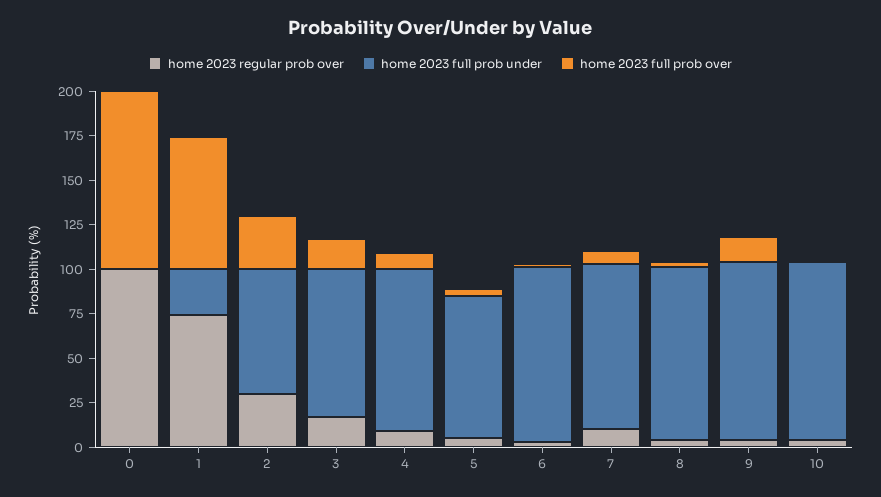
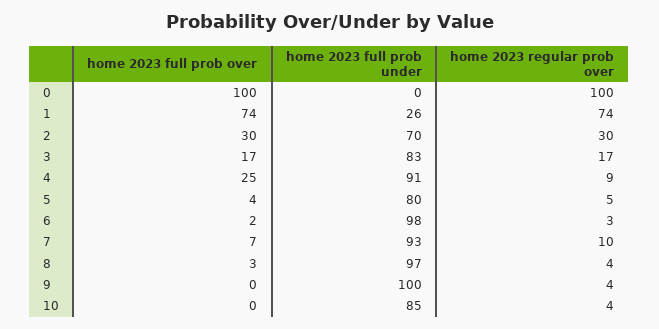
home 2023 full prob over, 4: 10 -> 25
home 2023 full prob over, 9: 15 -> 0
home 2023 full prob under, 10: 100 -> 85

